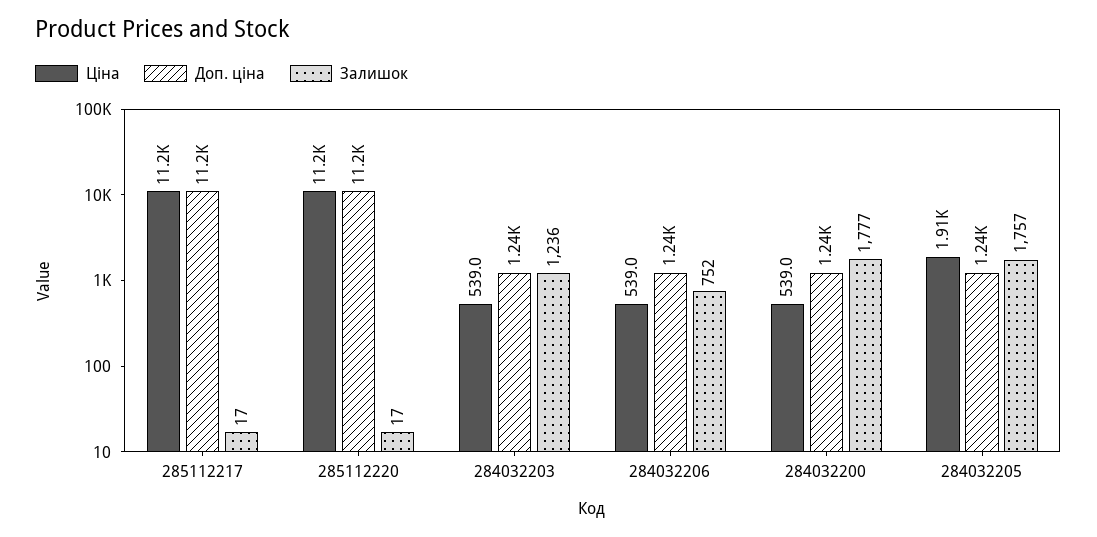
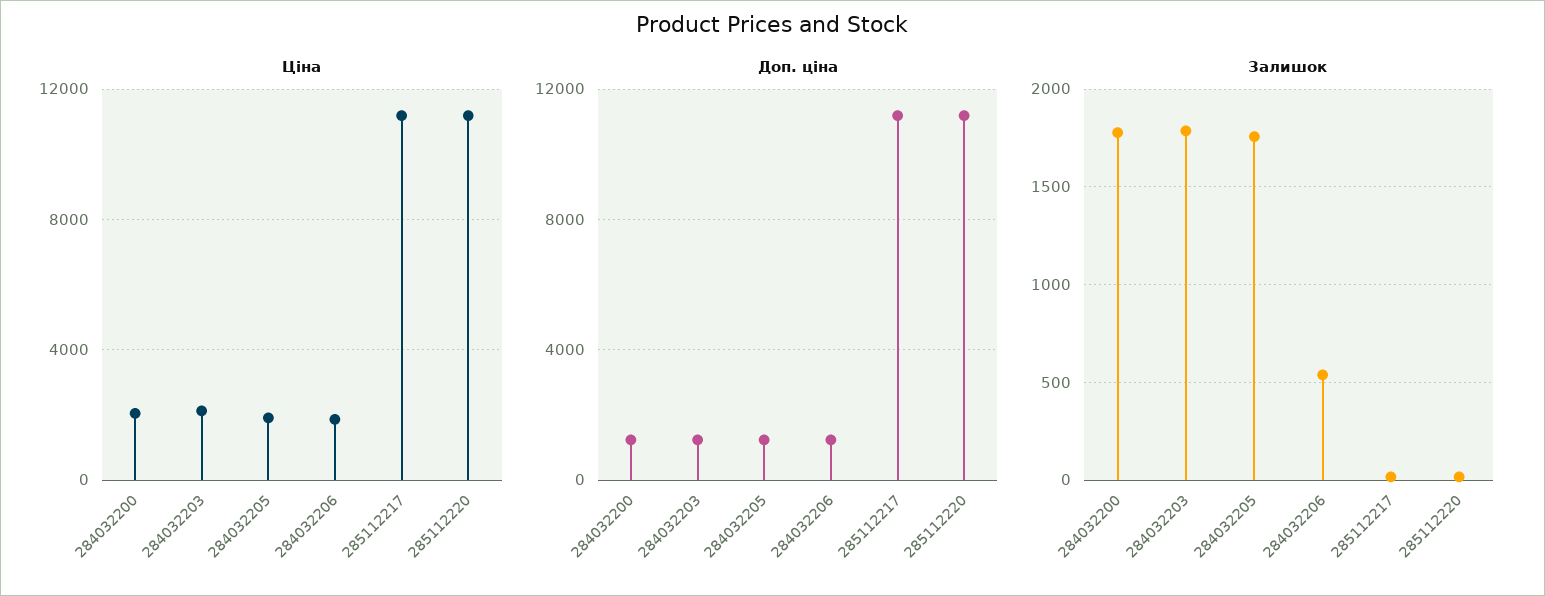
Ціна, 284032203: 539 -> 2000
Залишок, 284032203: 1236 -> 1800
Ціна, 284032206: 539 -> 2000
Залишок, 284032206: 752 -> 550
Ціна, 284032200: 539 -> 2000

